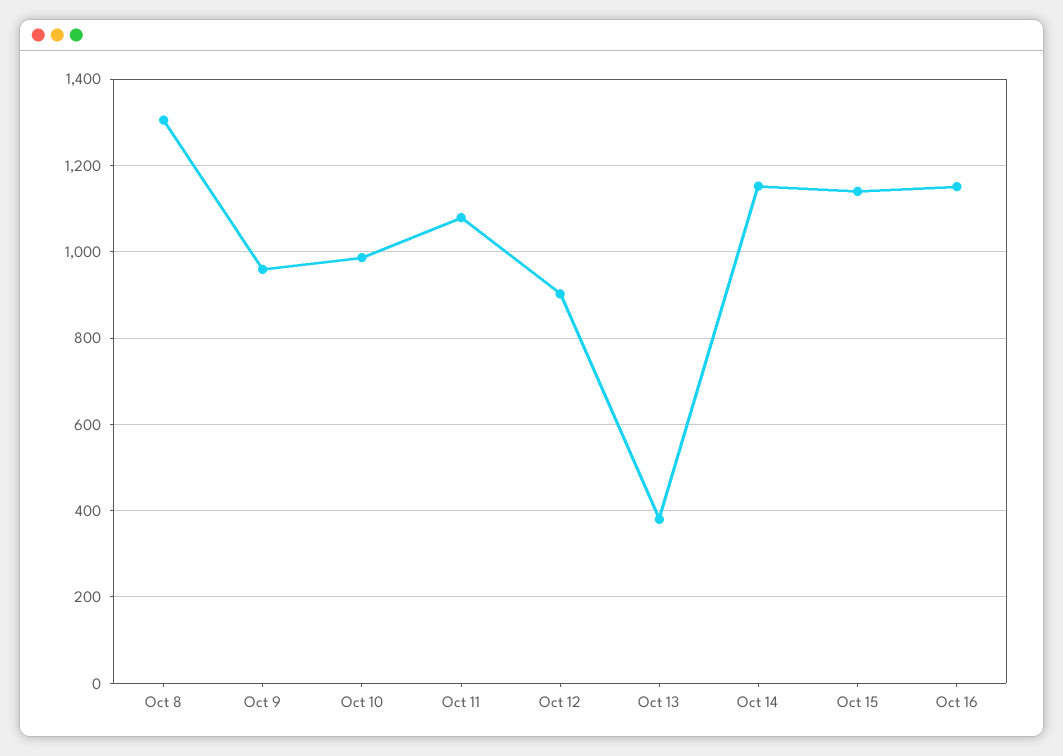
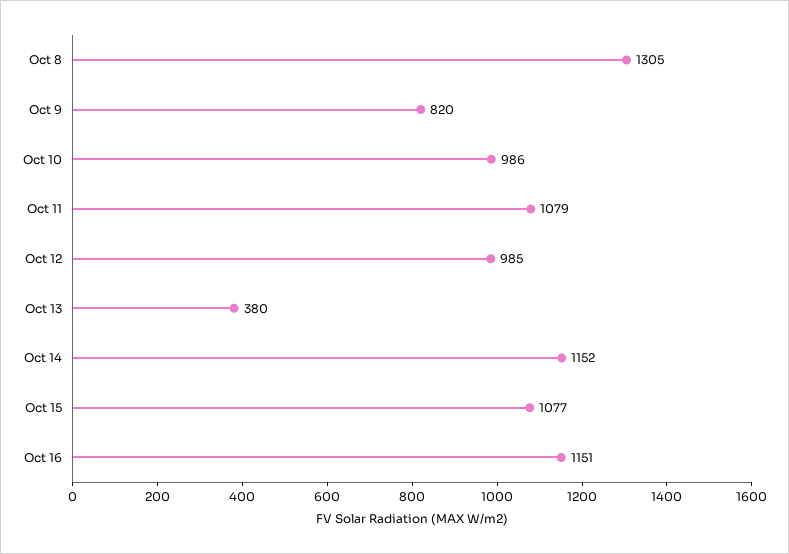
Oct 9: 960 -> 820
Oct 12: 900 -> 985
Oct 15: 1140 -> 1077

